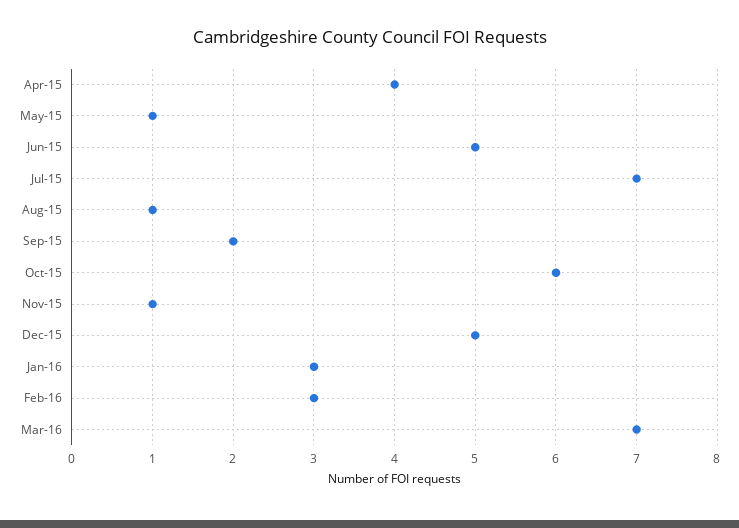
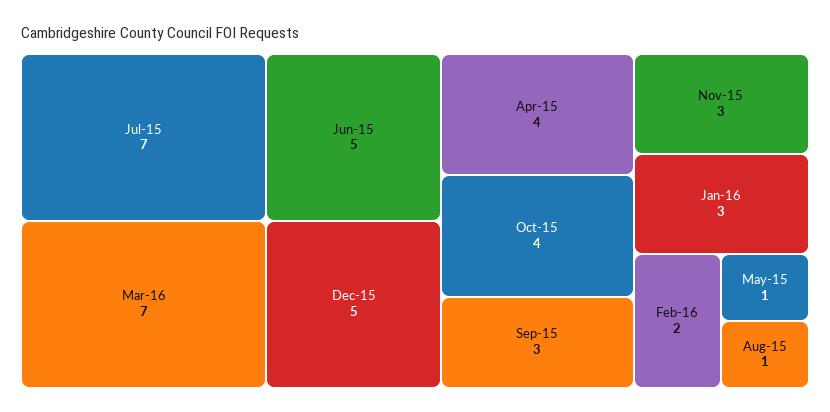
Sep-15: 2 -> 3
Oct-15: 6 -> 4
Nov-15: 1 -> 3
Feb-16: 3 -> 2

